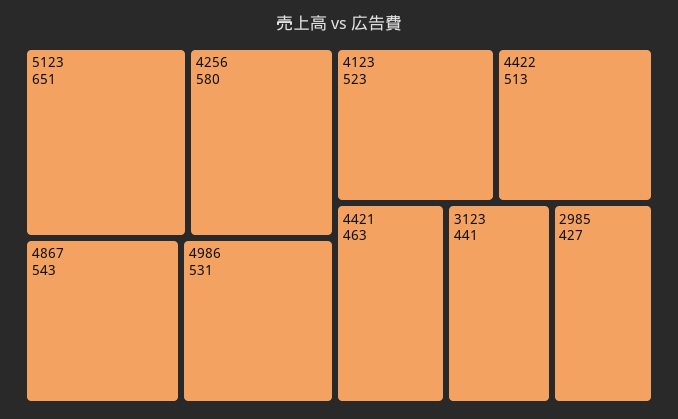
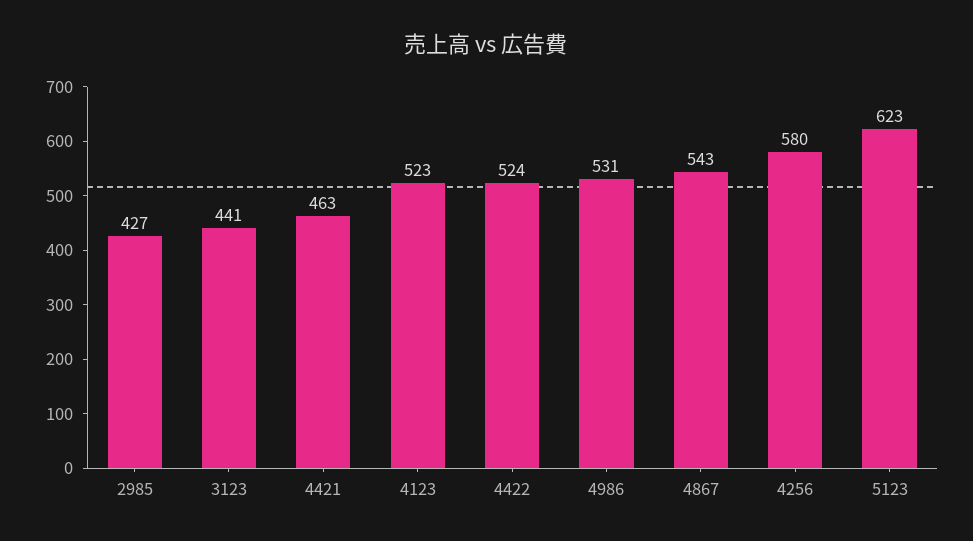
5123: 651 -> 623
4422: 513 -> 524

